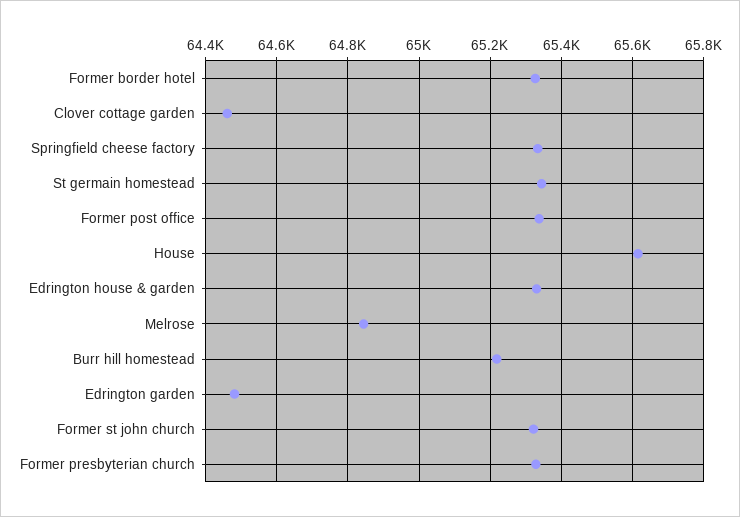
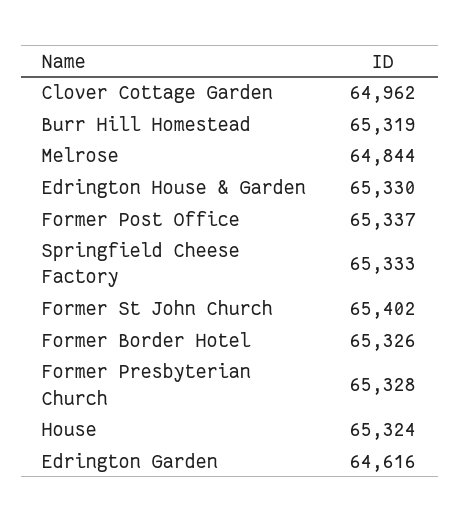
Clover cottage garden: 64460 -> 64962
St germain homestead: 65340 -> none
House: 65620 -> 65324
Burr hill homestead: 65220 -> 65319
Edrington garden: 64480 -> 64616
Former st john church: 65320 -> 65402

